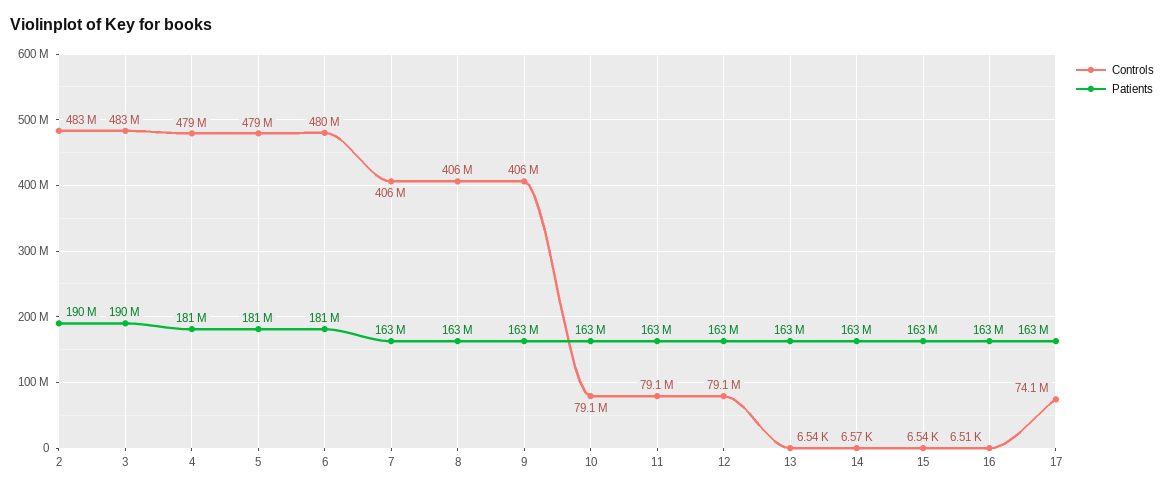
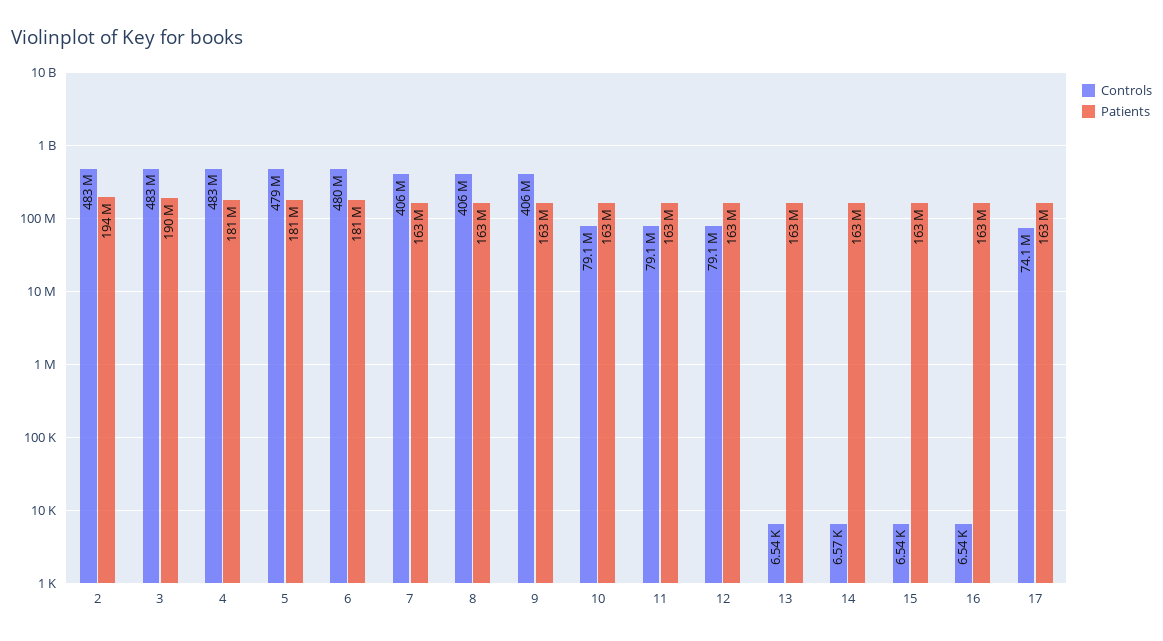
Patients, 2: 190000000 -> 194000000
Controls, 4: 479000000 -> 483000000
Controls, 16: 6510 -> 6540

